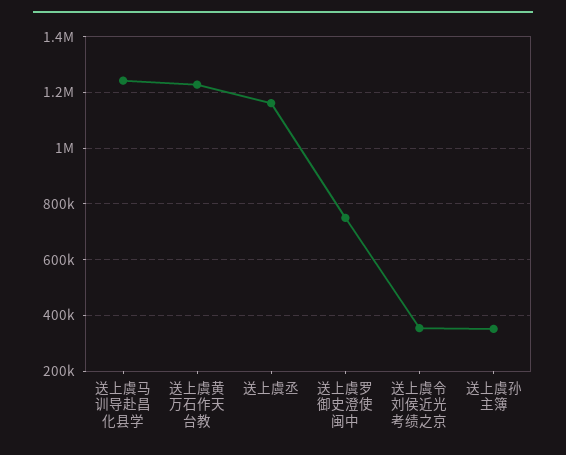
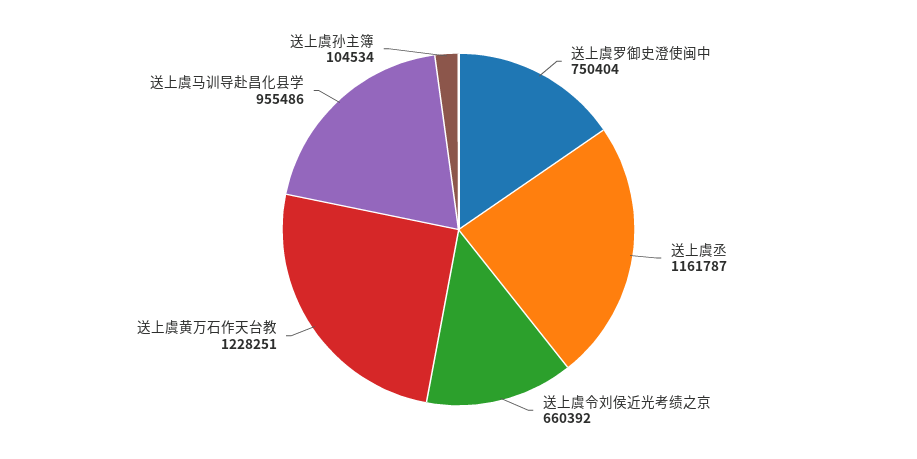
送上虞马训导赴昌化县学: 1250000 -> 955486
送上虞令刘侯近光考绩之京: 350000 -> 660392
送上虞孙主簿: 350000 -> 104534

